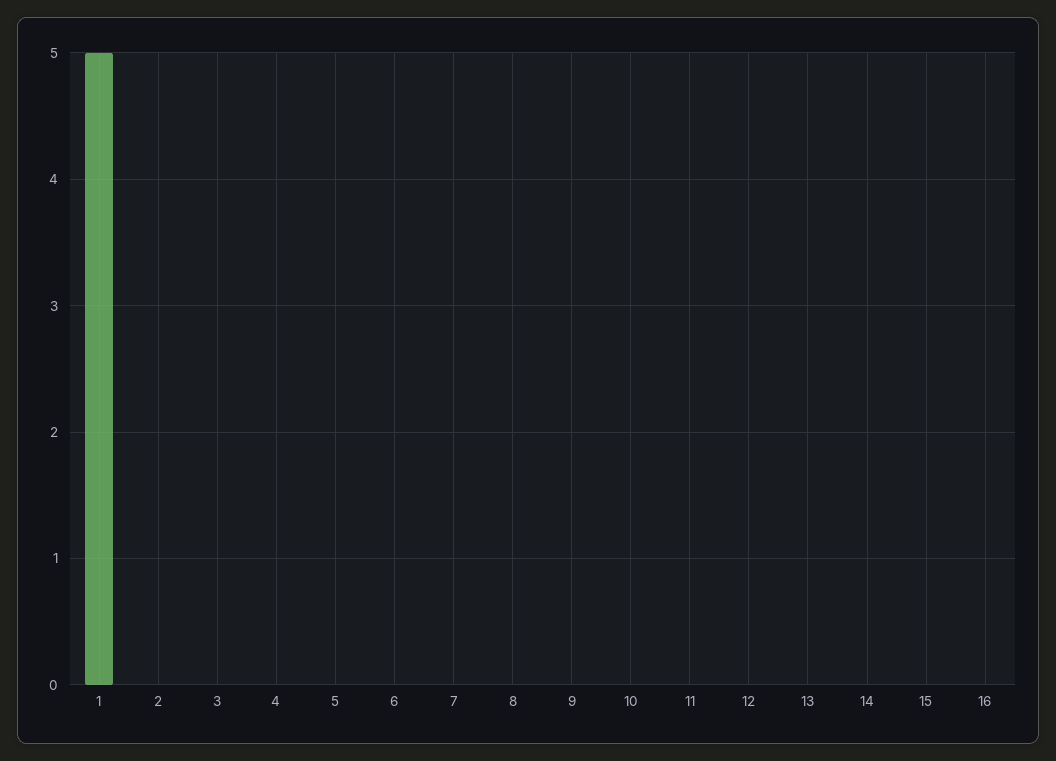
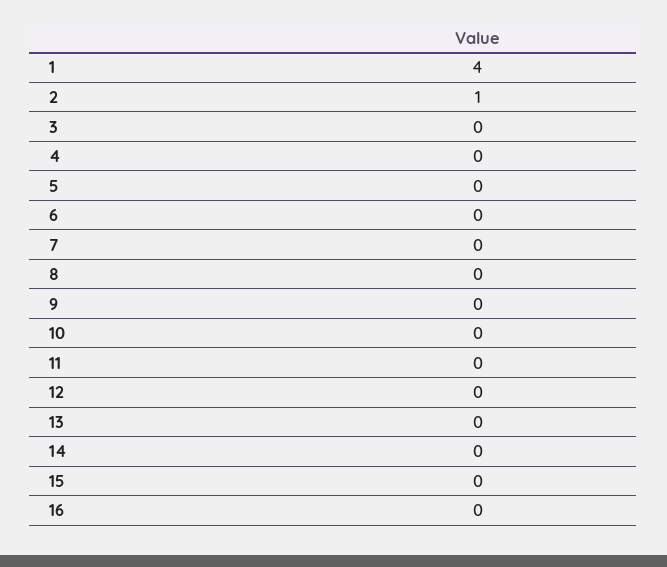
1: 5 -> 4
2: 0 -> 1

